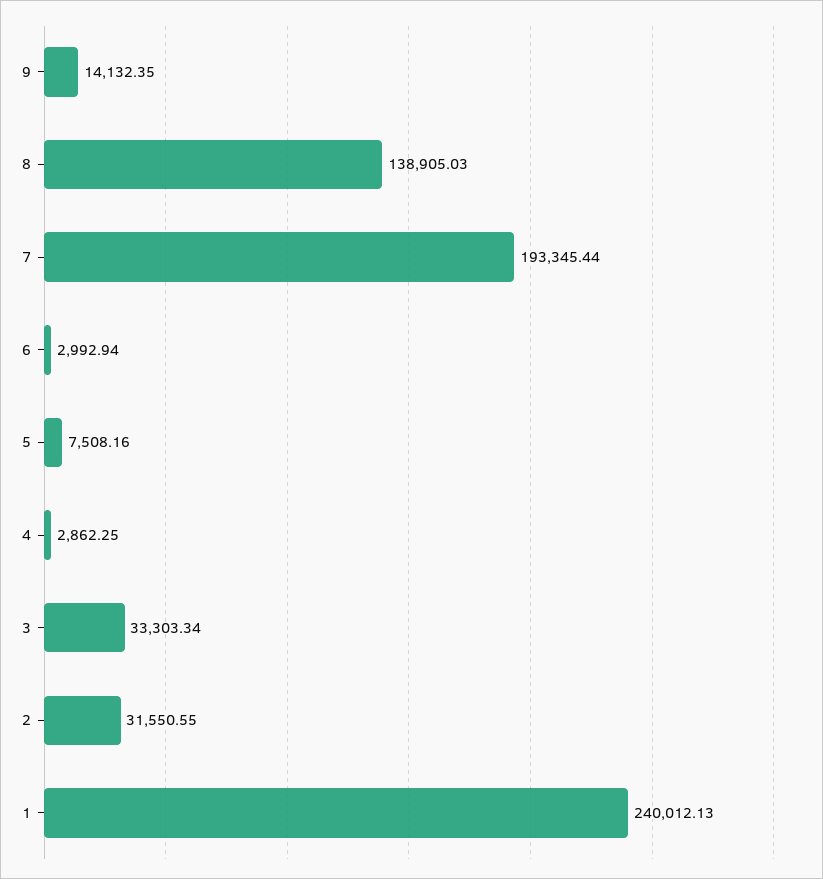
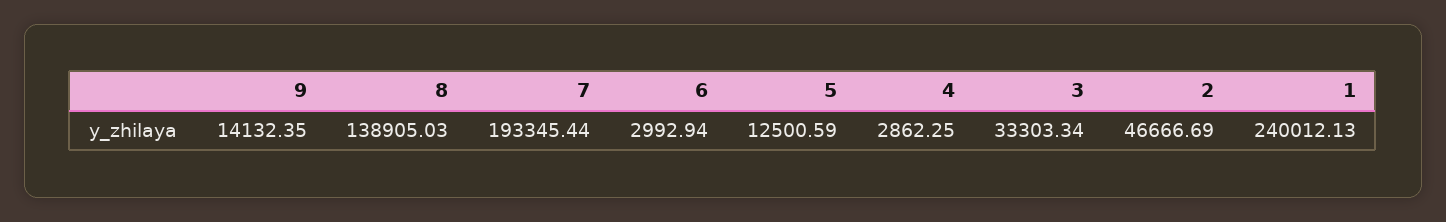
5: 7508.16 -> 12500.59
2: 31550.55 -> 46666.69

